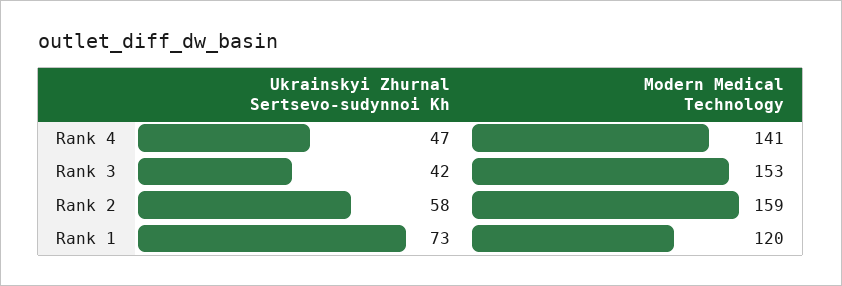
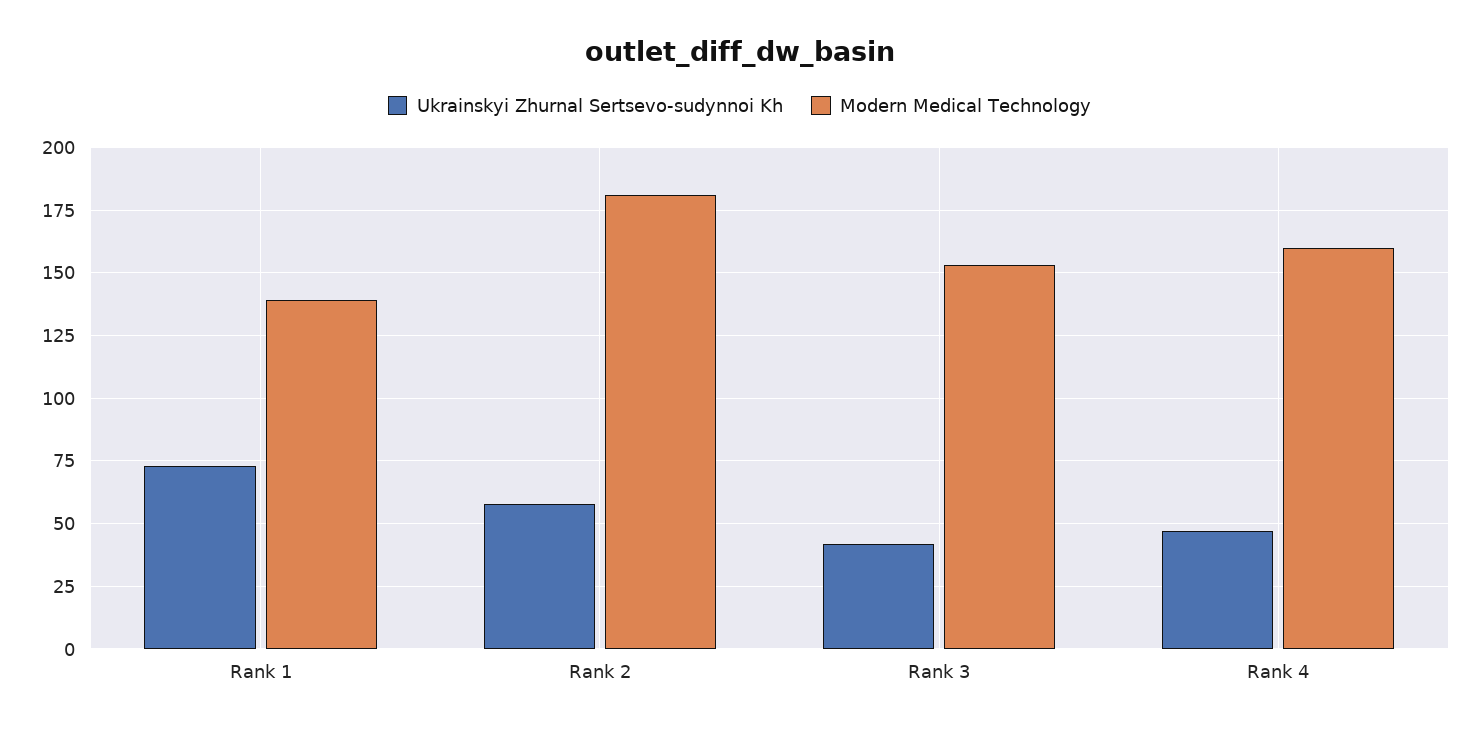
Modern Medical Technology, Rank 4: 141 -> 160
Modern Medical Technology, Rank 2: 159 -> 180
Modern Medical Technology, Rank 1: 120 -> 140

